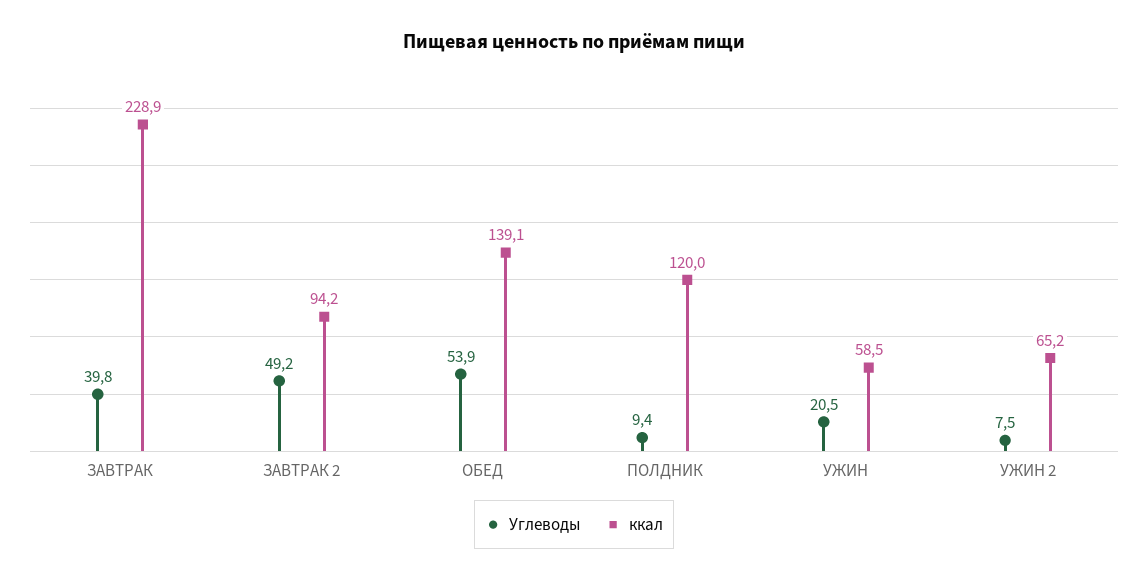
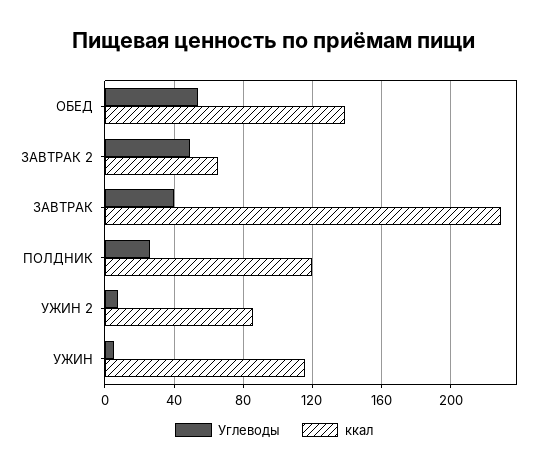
ккал, ЗАВТРАК 2: 94.2 -> 65
Углеводы, ПОЛДНИК: 9.4 -> 25
Углеводы, УЖИН: 20.5 -> 5
ккал, УЖИН: 58.5 -> 115
ккал, УЖИН 2: 65.2 -> 85

